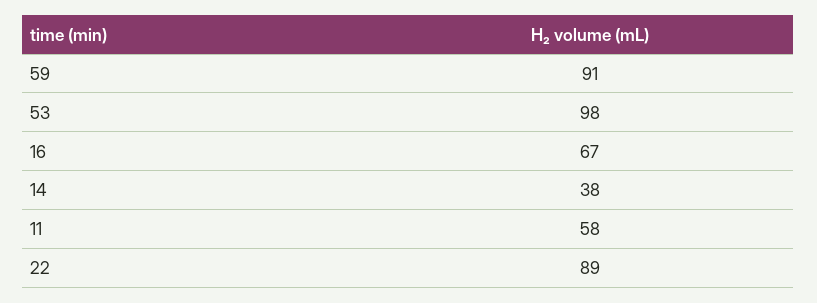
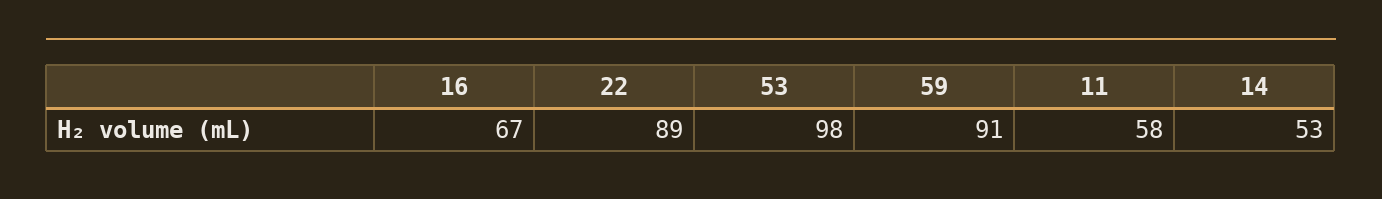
14: 38 -> 53

